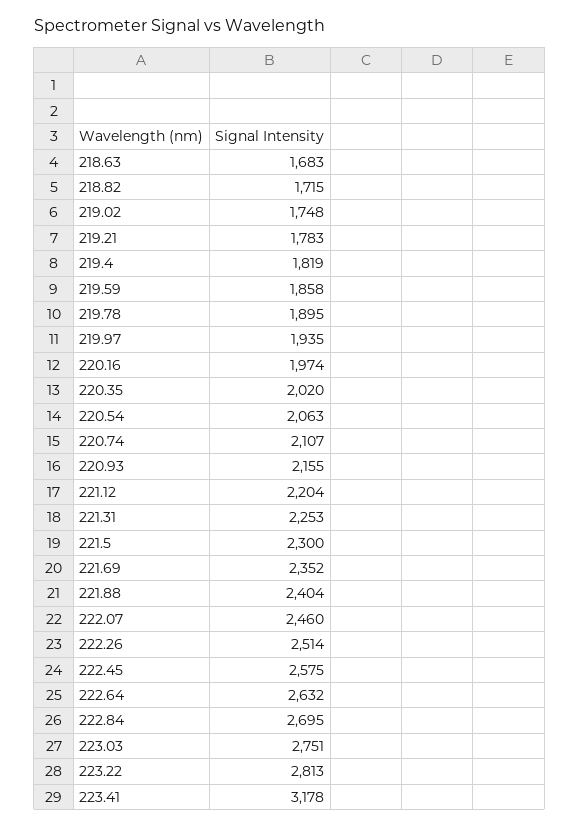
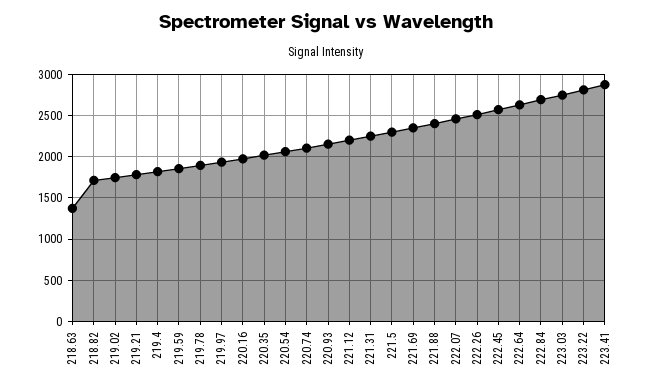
218.63: 1683 -> 1400
223.41: 3178 -> 2900

